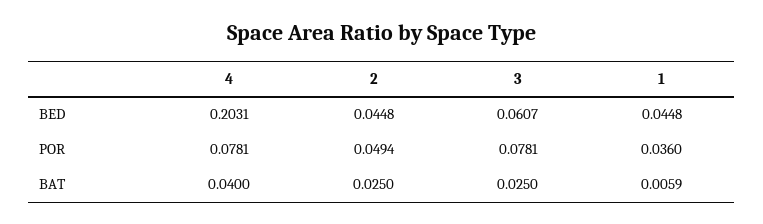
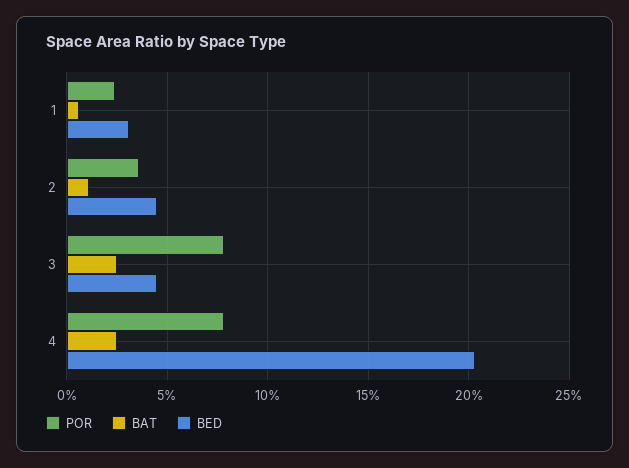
BED, 3: 0.0607 -> 0.045
BED, 1: 0.0448 -> 0.03
POR, 2: 0.0494 -> 0.035
POR, 1: 0.036 -> 0.025
BAT, 4: 0.04 -> 0.025
BAT, 2: 0.025 -> 0.01

